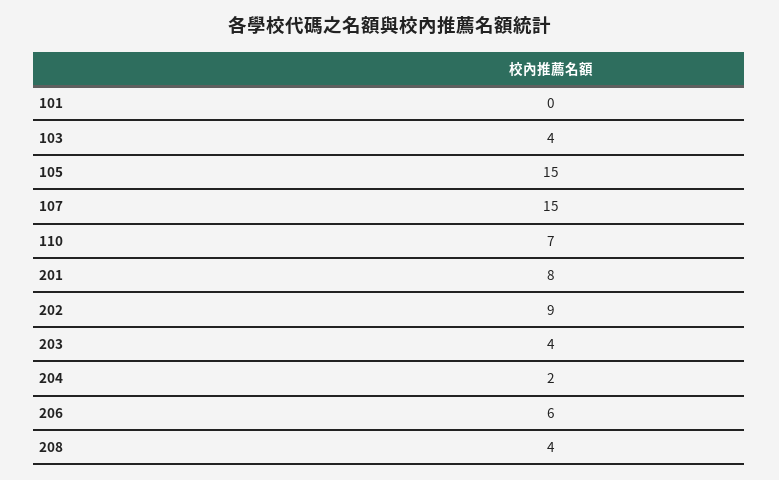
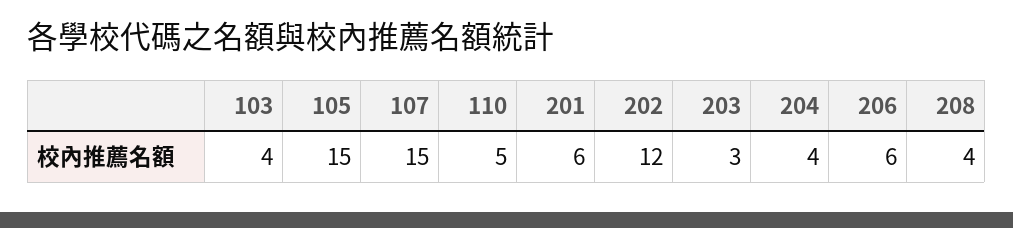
101: 0 -> none
110: 7 -> 5
201: 8 -> 6
202: 9 -> 12
203: 4 -> 3
204: 2 -> 4

